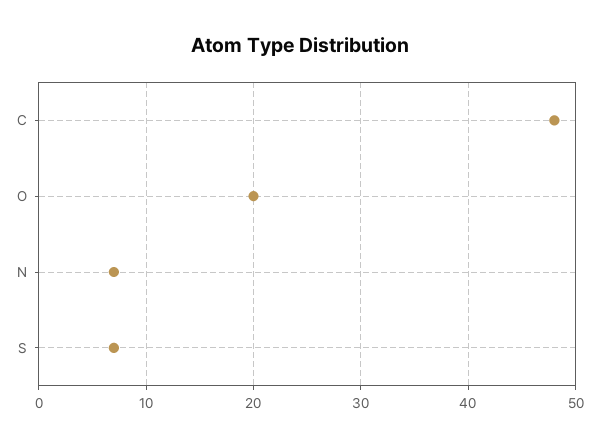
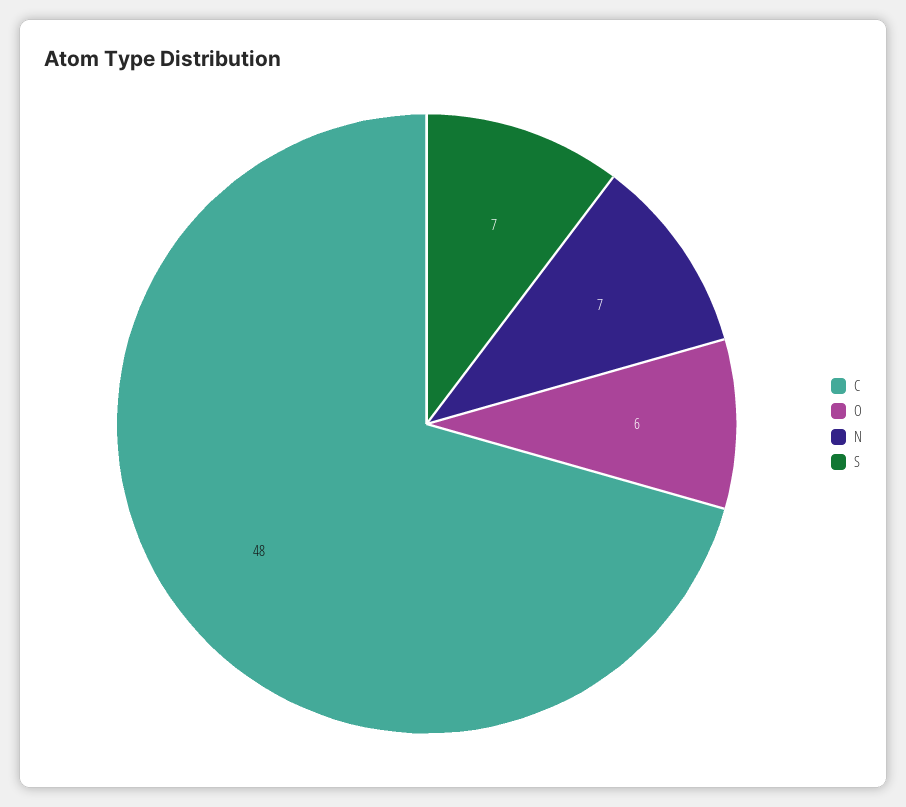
O: 20 -> 6

